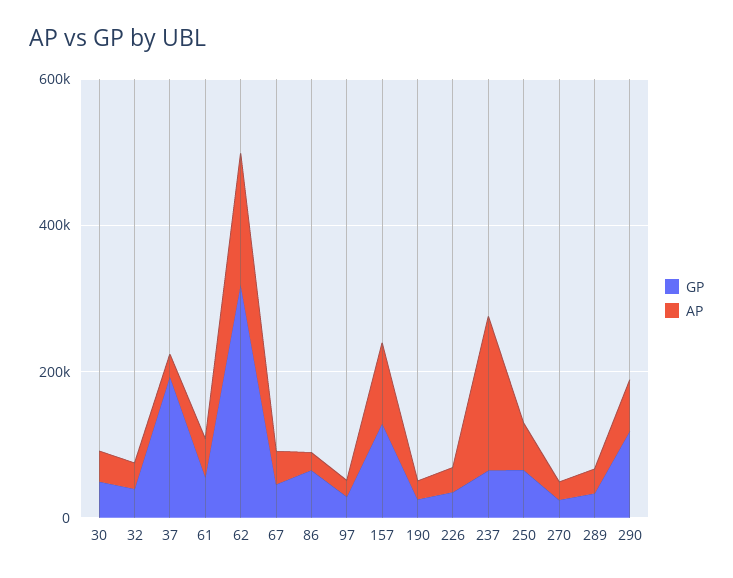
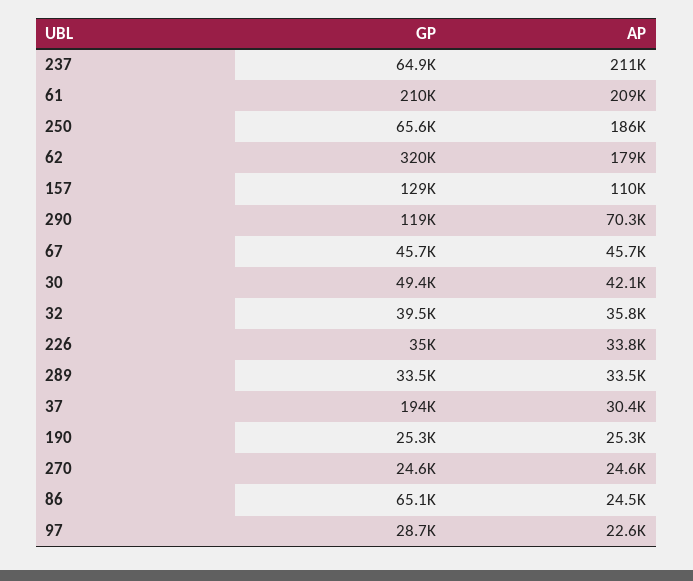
GP, 61: 50000 -> 210000
AP, 61: 50000 -> 209000
AP, 250: 50000 -> 186000

